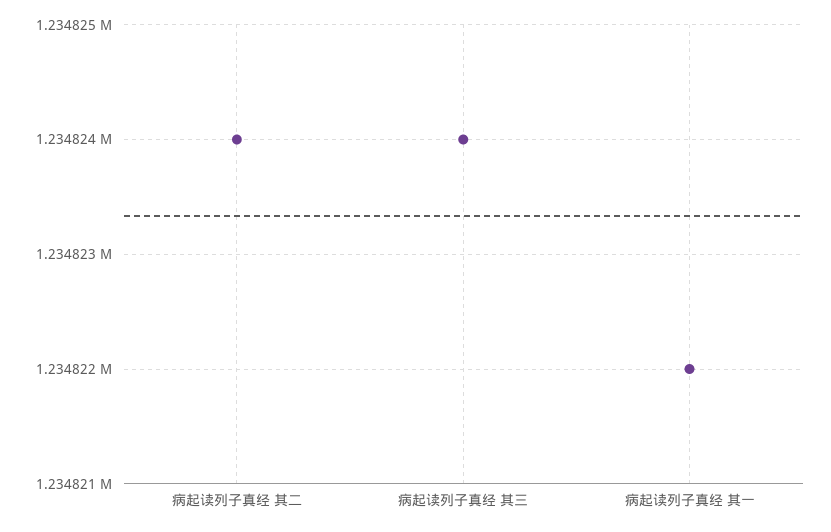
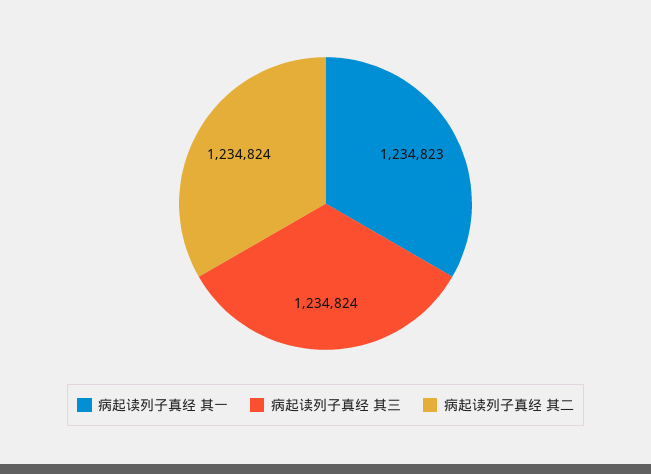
病起读列子真经 其一: 1234822 -> 1234823

